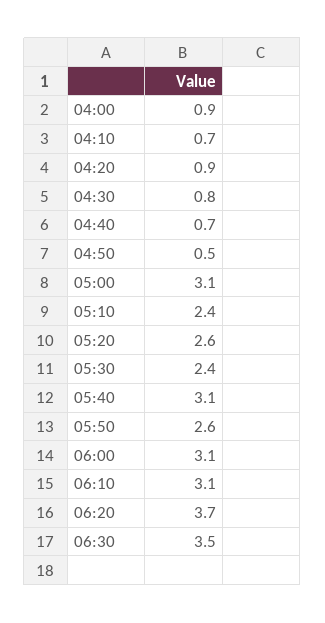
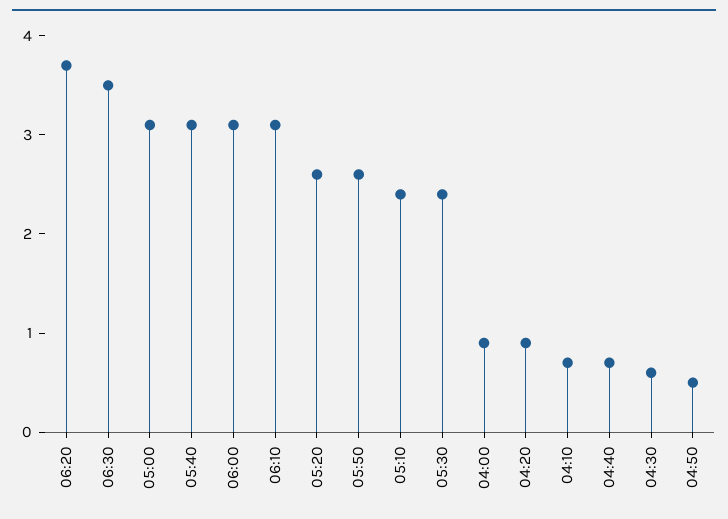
04:30: 0.8 -> 0.6

